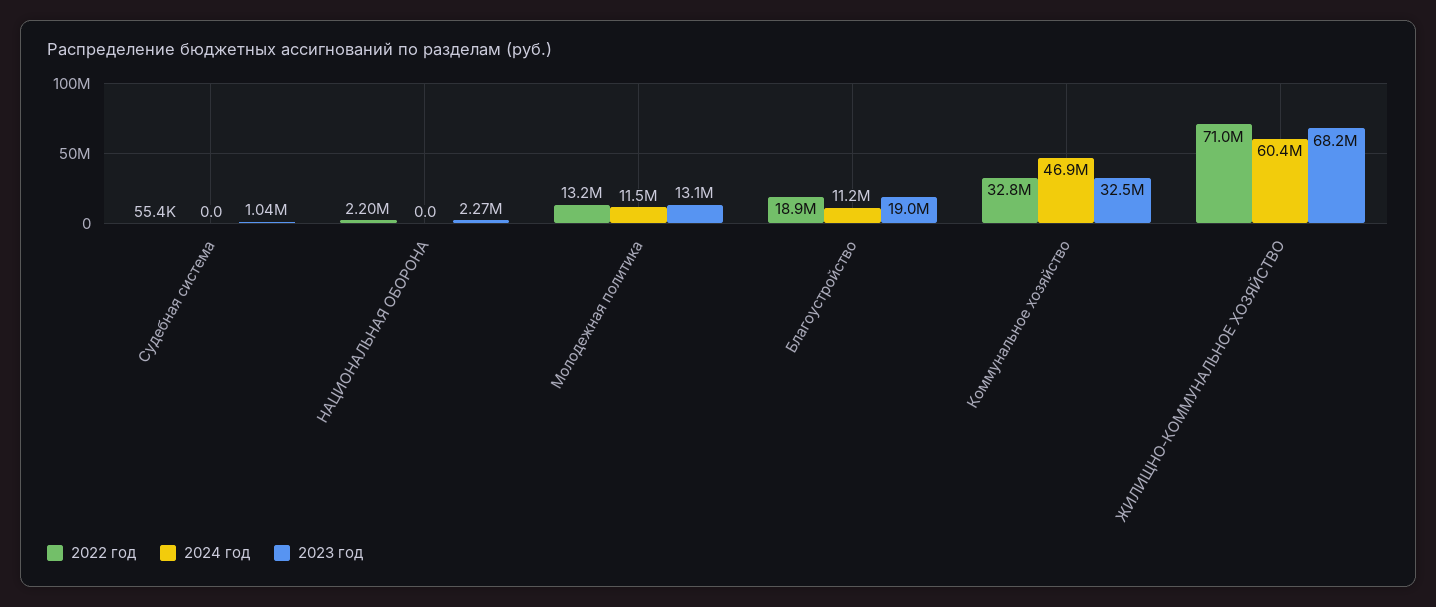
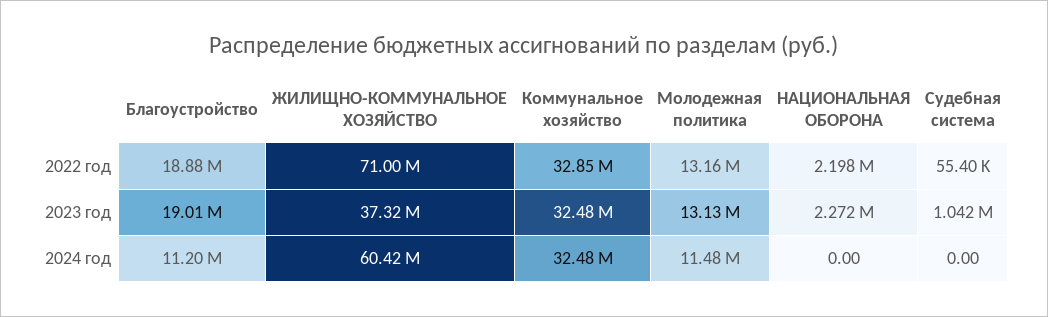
2024 год, Коммунальное хозяйство: 46900000 -> 32480000
2023 год, ЖИЛИЩНО-КОММУНАЛЬНОЕ ХОЗЯЙСТВО: 68200000 -> 37320000

